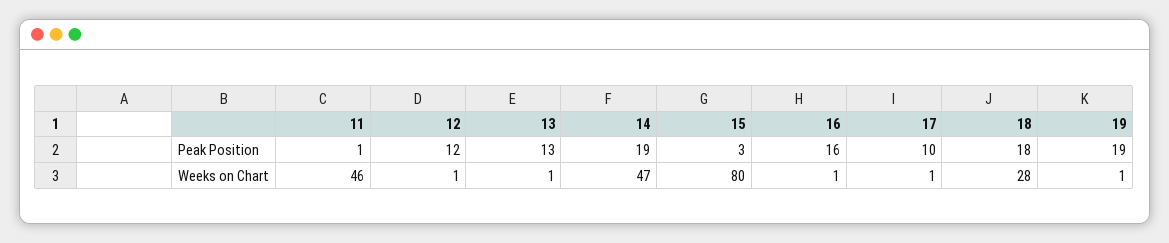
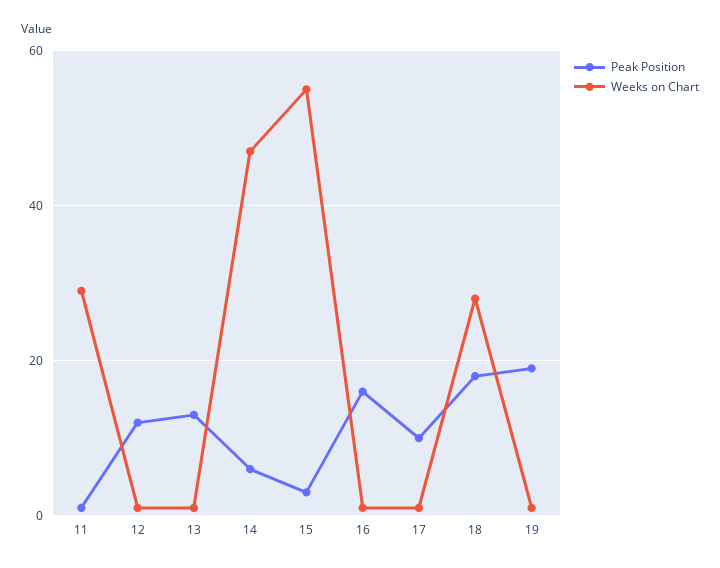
Peak Position, 14: 19 -> 5
Weeks on Chart, 11: 46 -> 30
Weeks on Chart, 15: 80 -> 55

